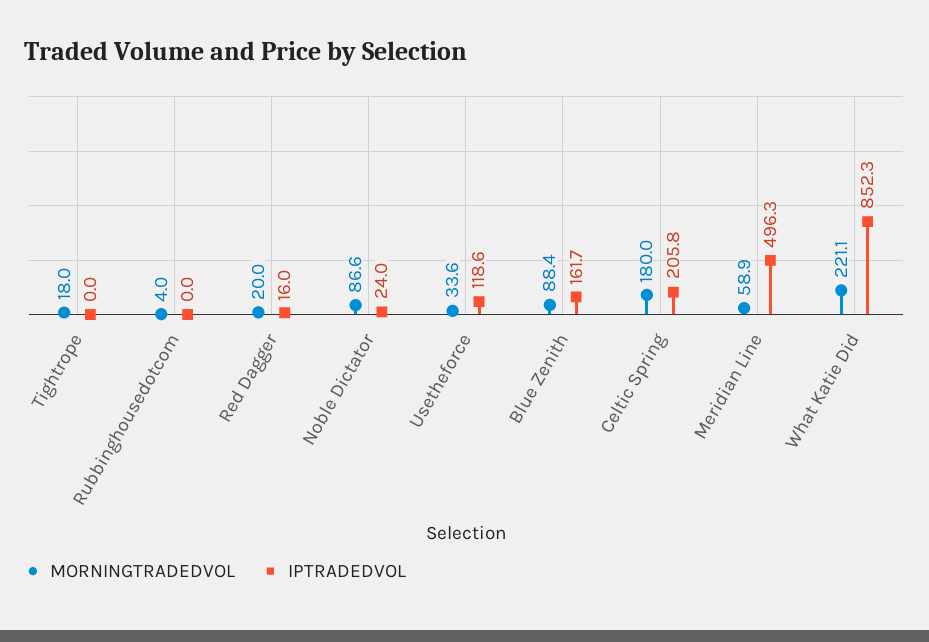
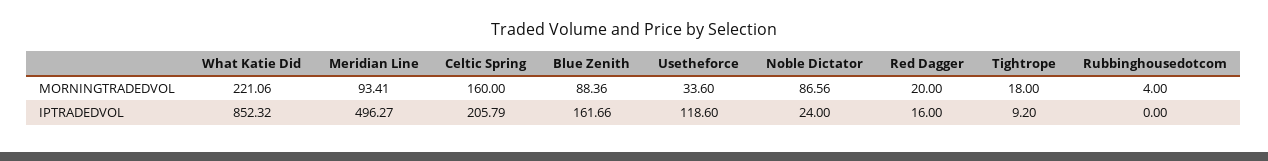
IPTRADEDVOL, Tightrope: 0 -> 9.2
MORNINGTRADEDVOL, Celtic Spring: 180 -> 160
MORNINGTRADEDVOL, Meridian Line: 58.9 -> 93.41

